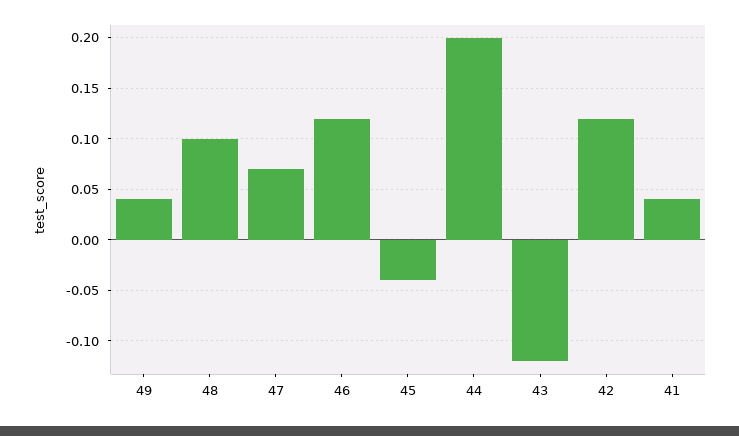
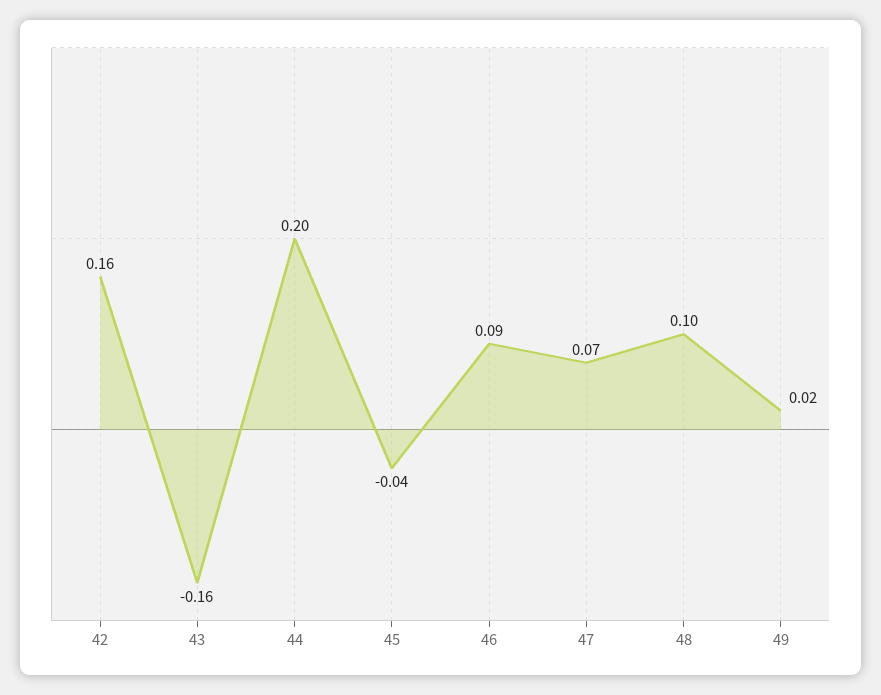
49: 0.04 -> 0.02
46: 0.12 -> 0.09
43: -0.12 -> -0.16
42: 0.12 -> 0.16
41: 0.04 -> none

